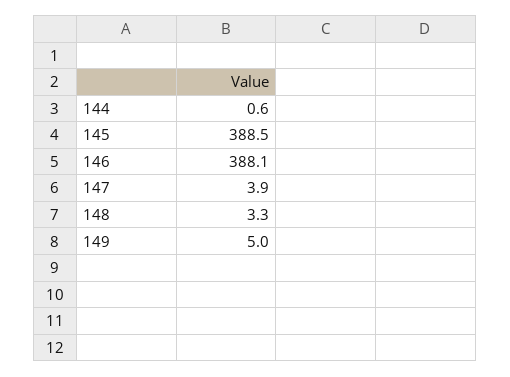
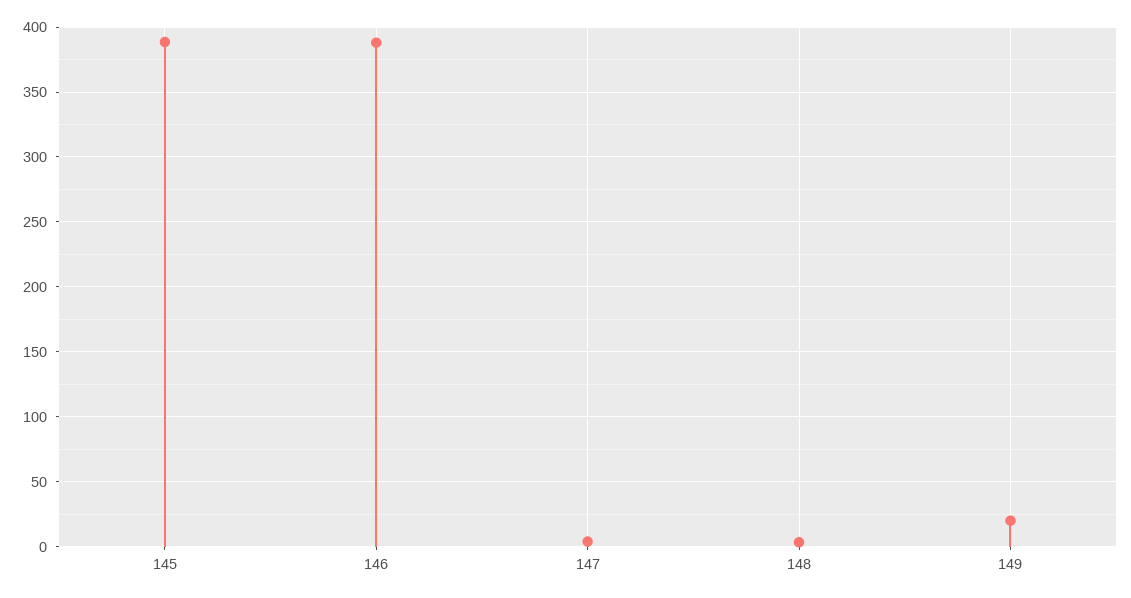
144: 0.6 -> none
149: 5 -> 20

